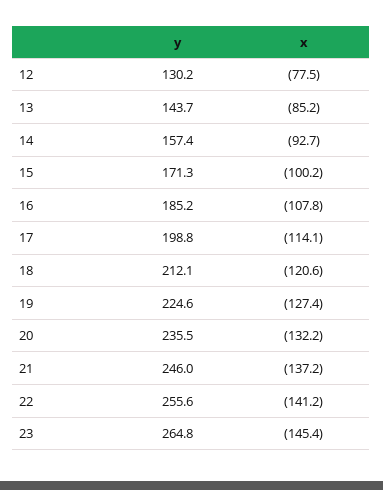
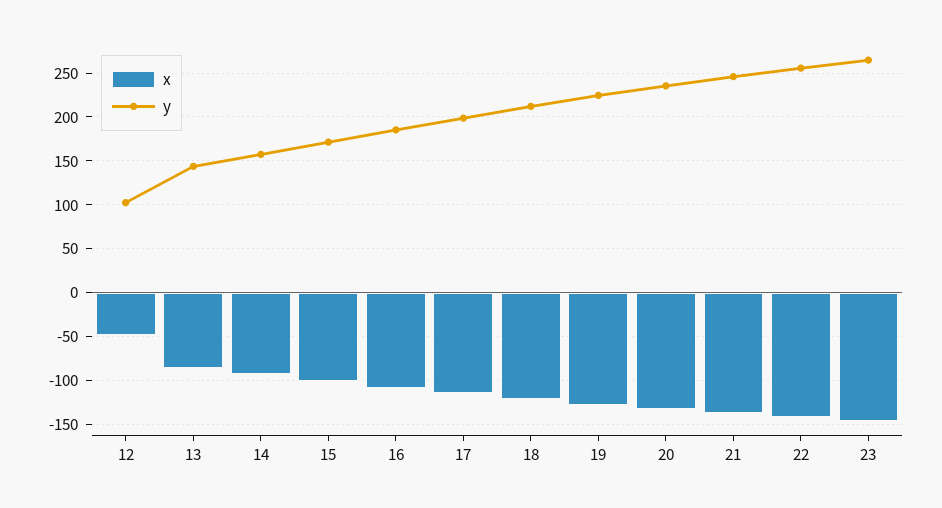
y, 12: 130.2 -> 100
x, 12: -77.5 -> -50

